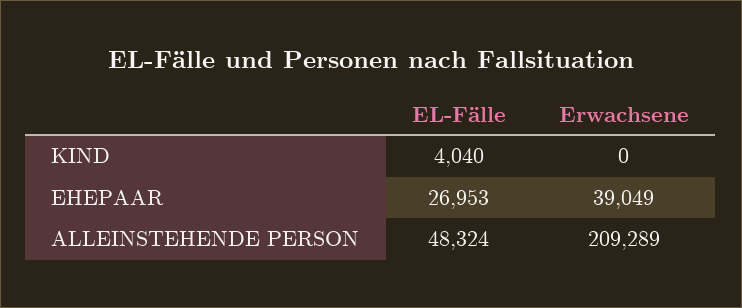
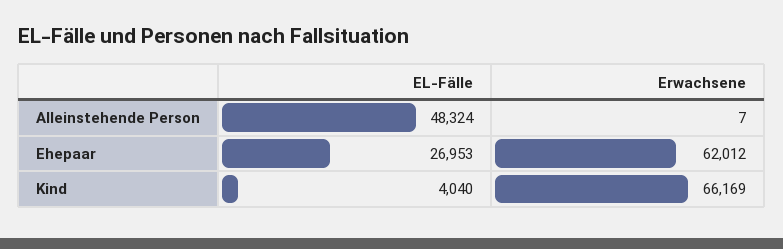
Erwachsene, KIND: 0 -> 66169
Erwachsene, EHEPAAR: 39049 -> 62012
Erwachsene, ALLEINSTEHENDE PERSON: 209289 -> 7

